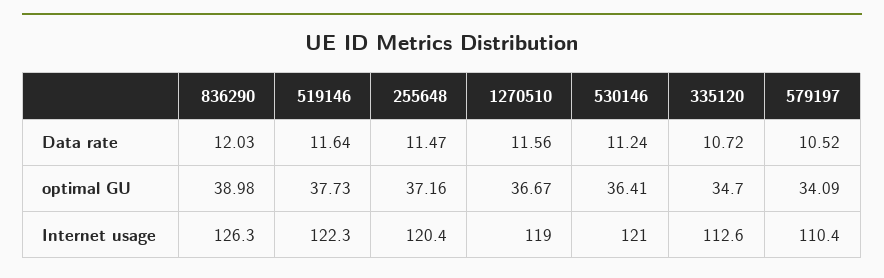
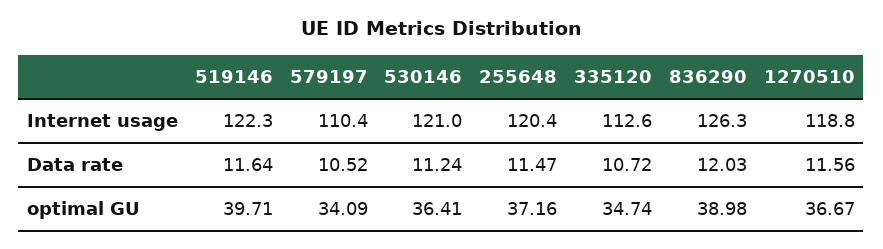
519146, optimal GU: 37.73 -> 39.71
335120, optimal GU: 34.7 -> 34.74
1270510, Internet usage: 119 -> 118.8

